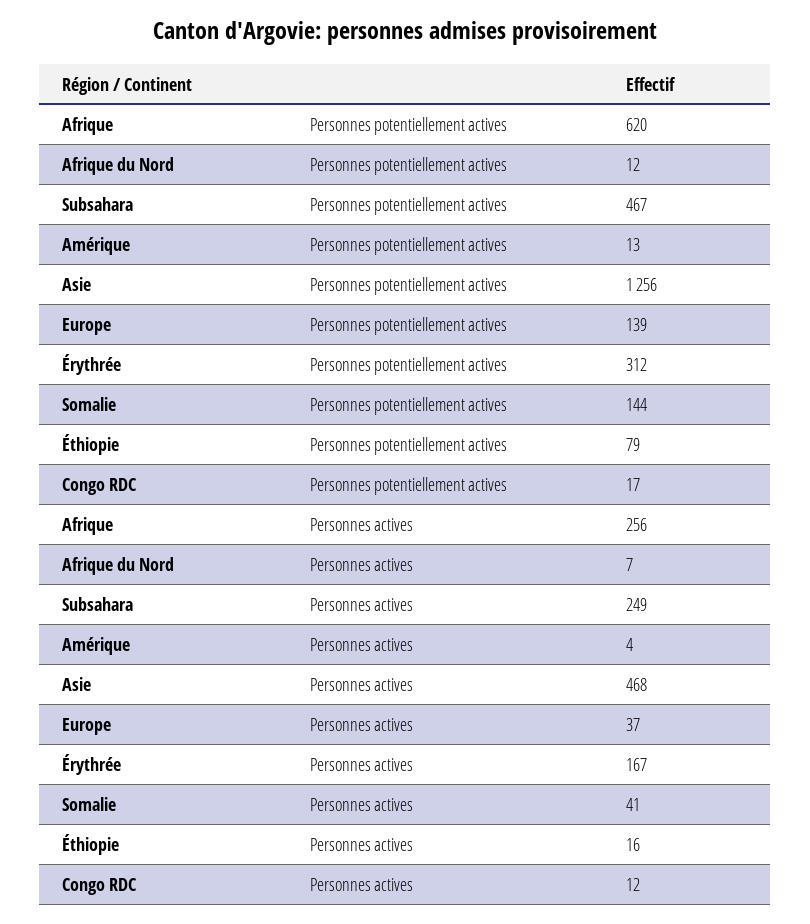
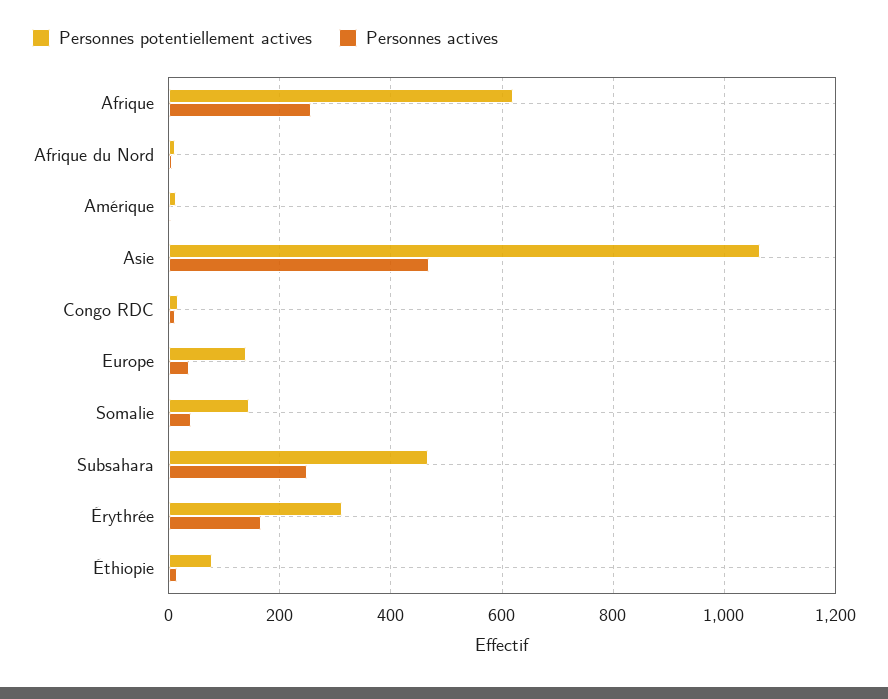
Personnes potentiellement actives, Asie: 1256 -> 1060

